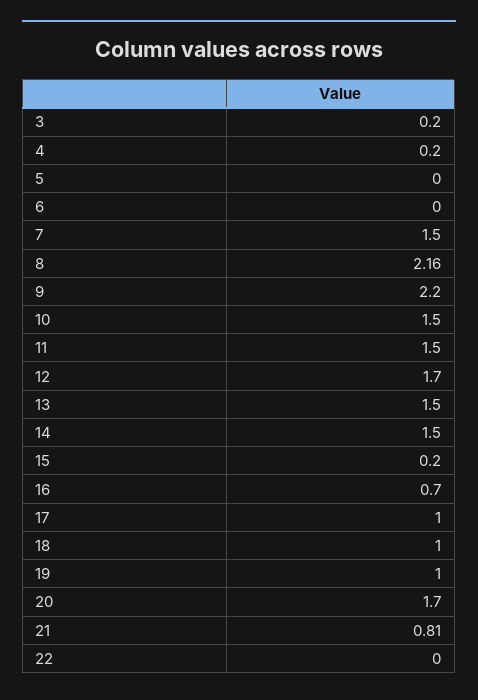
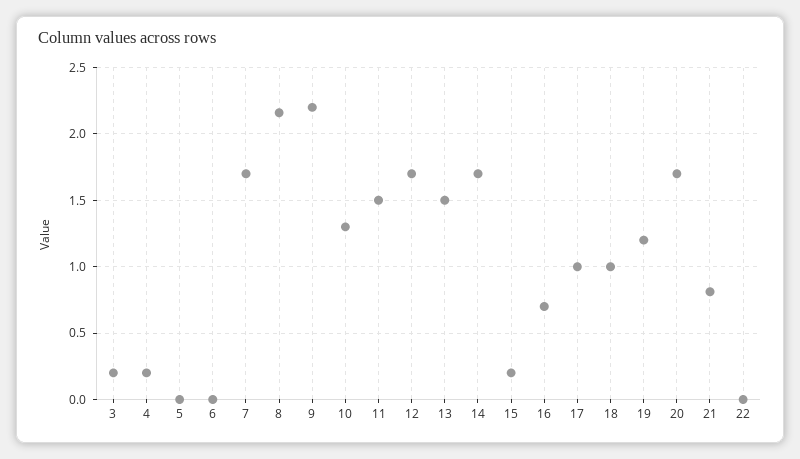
7: 1.5 -> 1.7
10: 1.5 -> 1.3
14: 1.5 -> 1.7
19: 1 -> 1.2

